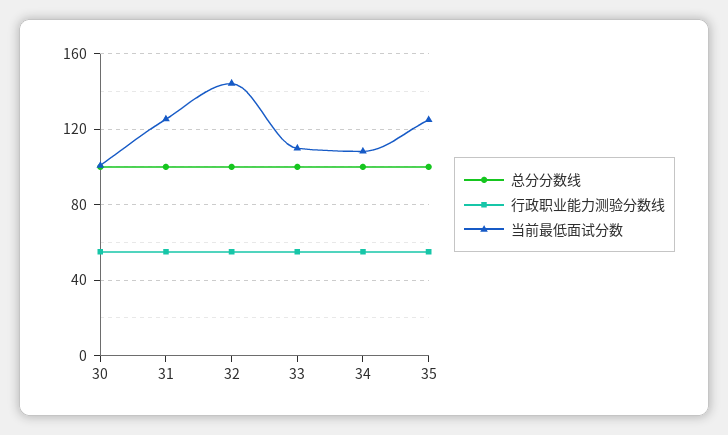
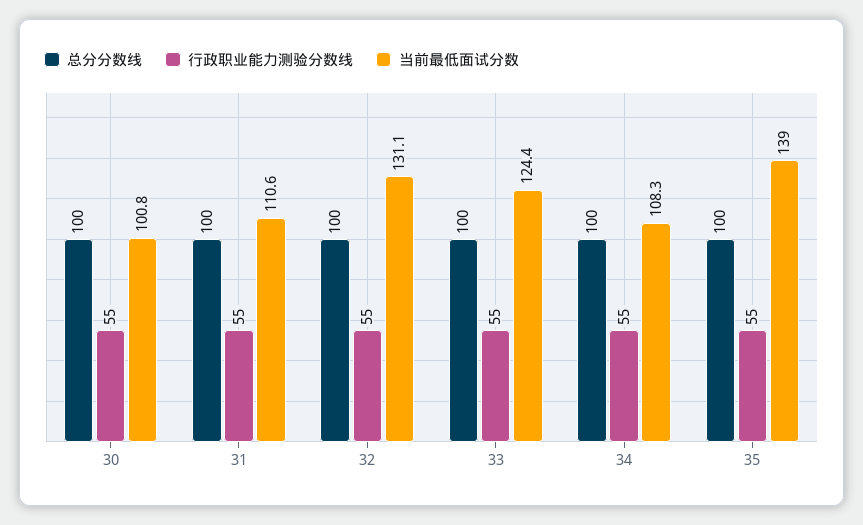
当前最低面试分数, 31: 125 -> 110.6
当前最低面试分数, 32: 145 -> 131.1
当前最低面试分数, 33: 110 -> 124.4
当前最低面试分数, 35: 125 -> 139

